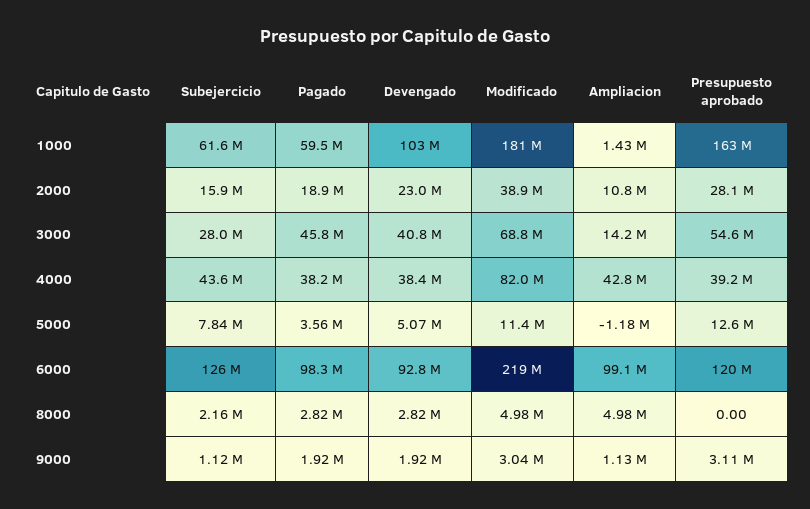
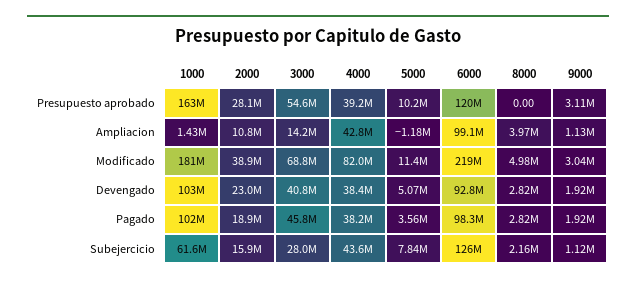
Pagado, 1000: 59500000 -> 102000000
Presupuesto aprobado, 5000: 12600000 -> 10200000
Ampliacion, 8000: 4980000 -> 3970000

